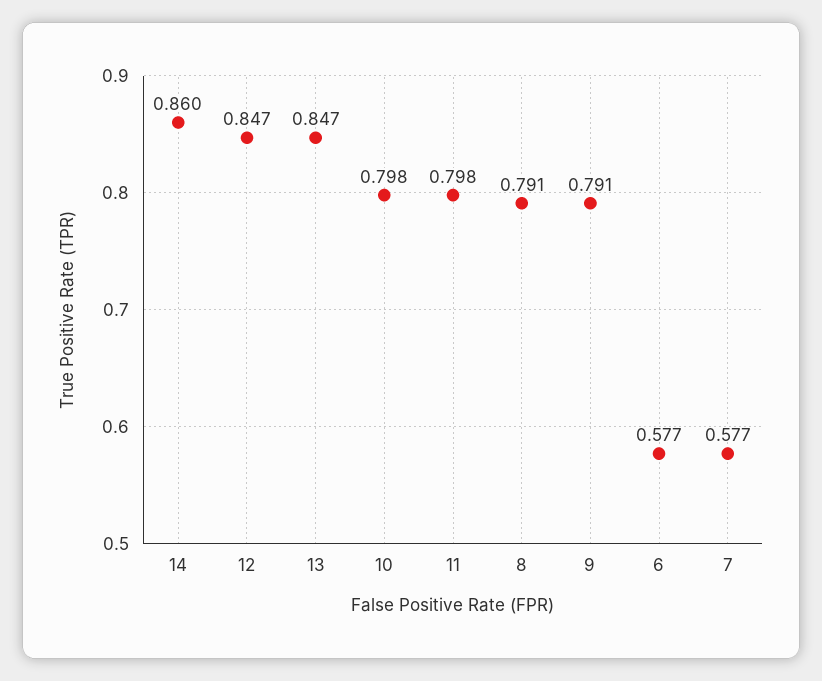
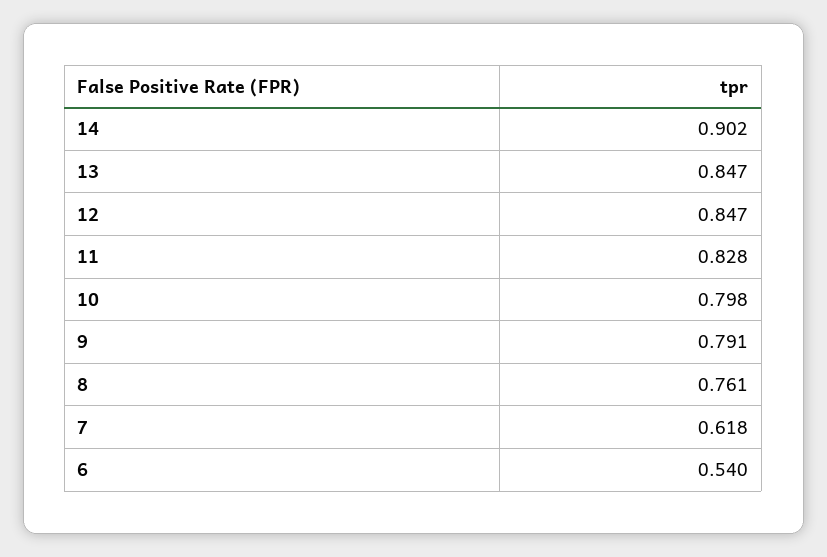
14: 0.86 -> 0.902
11: 0.798 -> 0.828
8: 0.791 -> 0.761
6: 0.577 -> 0.54
7: 0.577 -> 0.618

